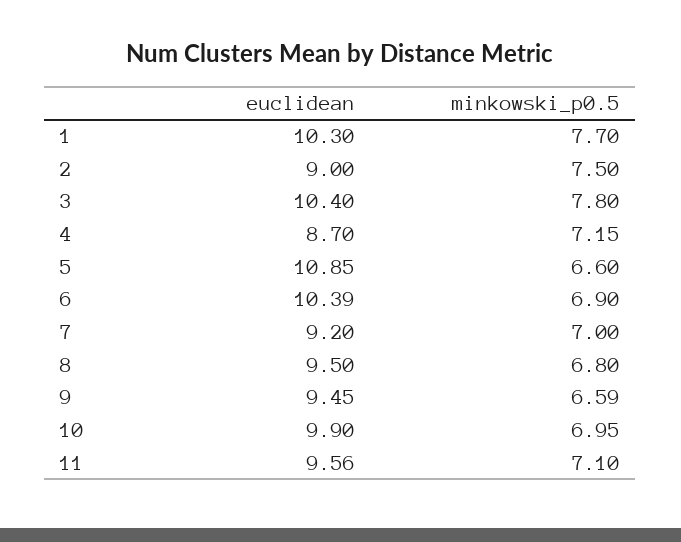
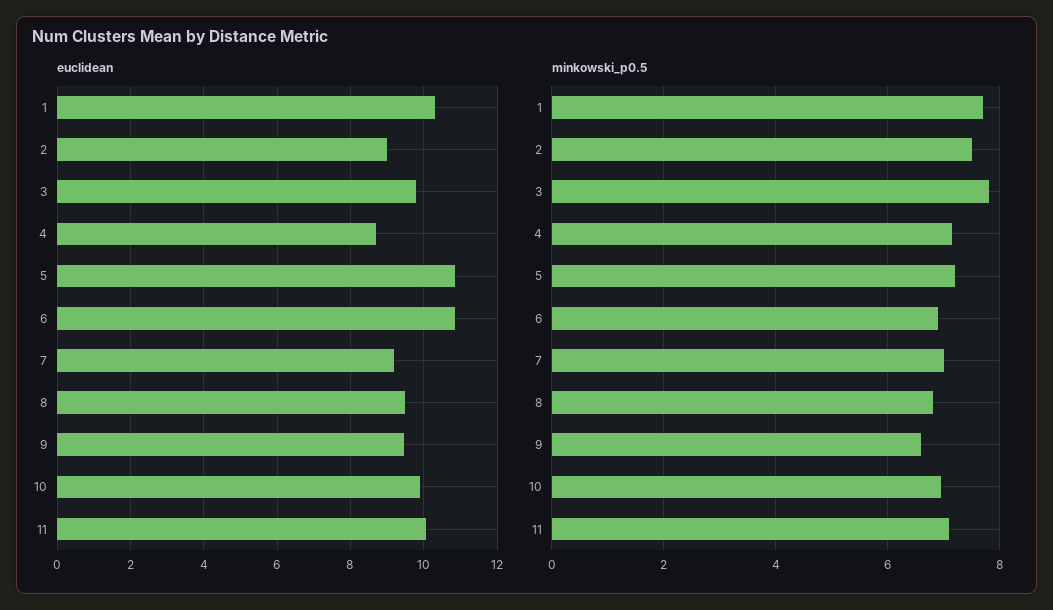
euclidean, 3: 10.4 -> 9.8
minkowski_p0.5, 5: 6.6 -> 7.2
euclidean, 6: 10.39 -> 10.8
euclidean, 11: 9.56 -> 10

